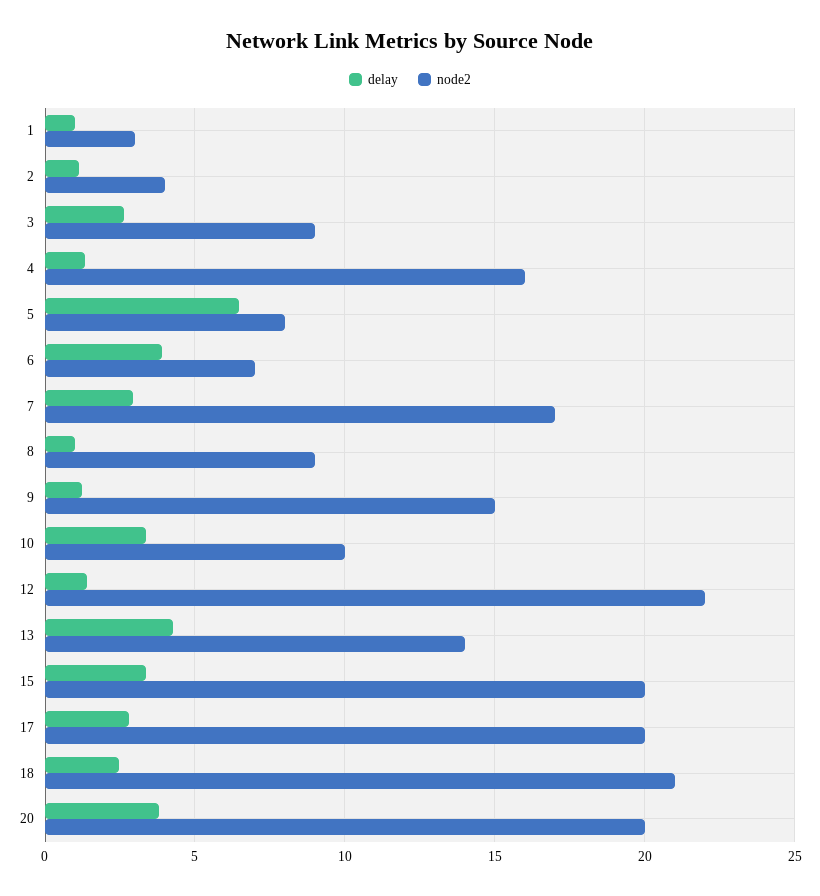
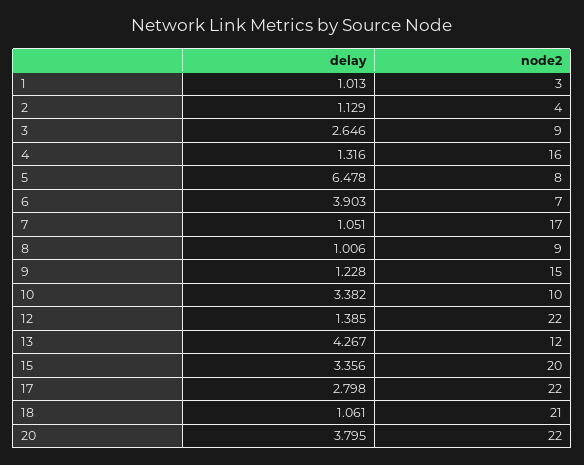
delay, 7: 3 -> 1.051
node2, 13: 14 -> 12
node2, 17: 20 -> 22
delay, 18: 2.5 -> 1.061
node2, 20: 20 -> 22

